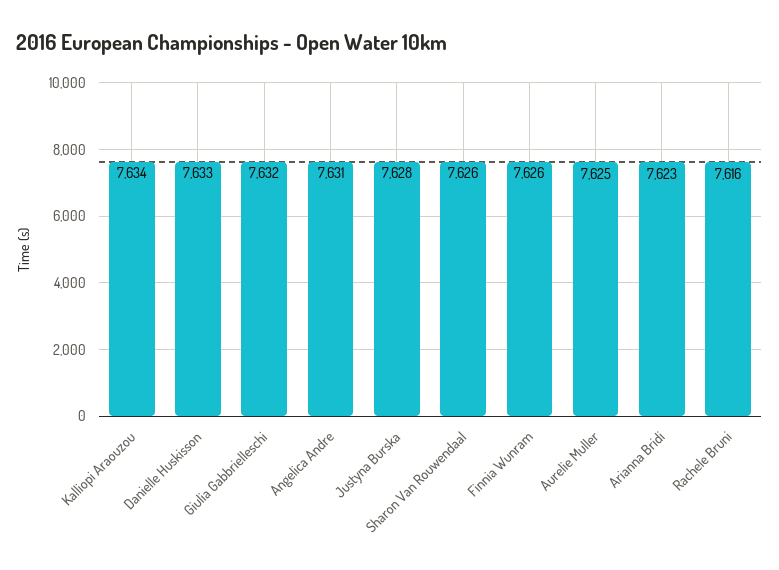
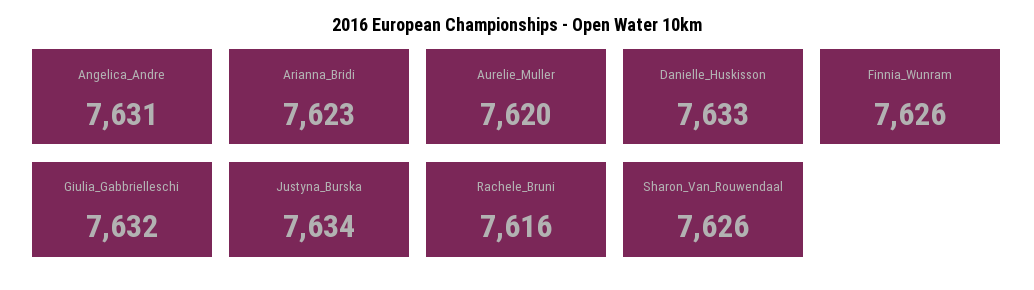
Kalliopi Araouzou: 7634 -> none
Justyna Burska: 7628 -> 7634
Aurelie Muller: 7625 -> 7620

